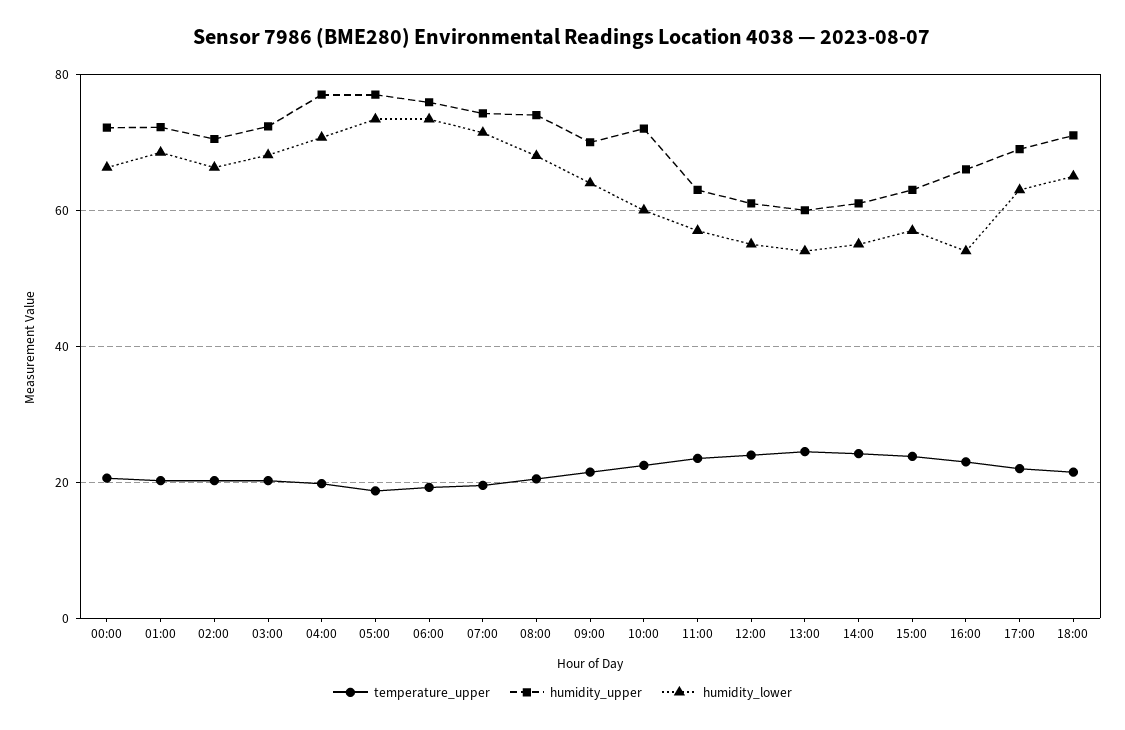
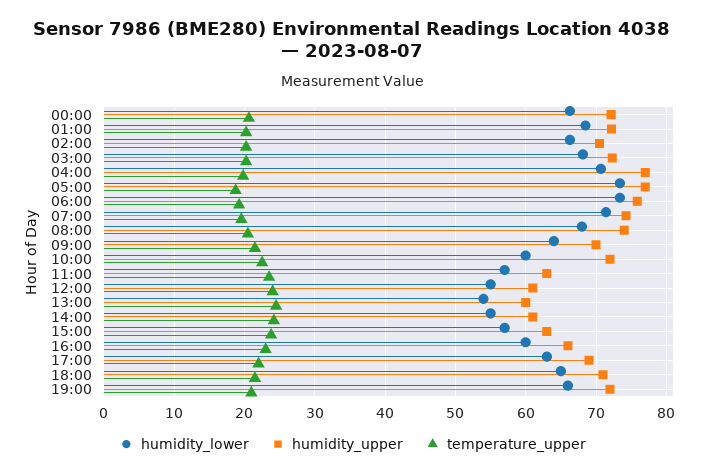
humidity_lower, 16:00: 54 -> 60
humidity_lower, 19:00: none -> 66
humidity_upper, 19:00: none -> 72
temperature_upper, 19:00: none -> 21

